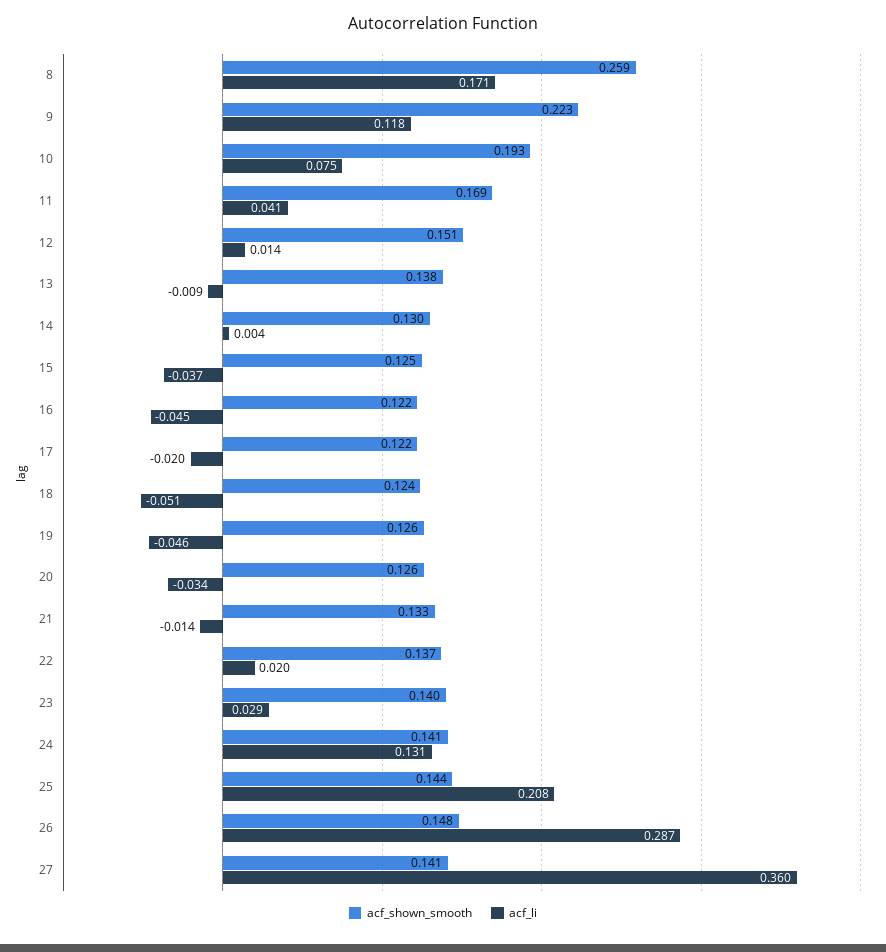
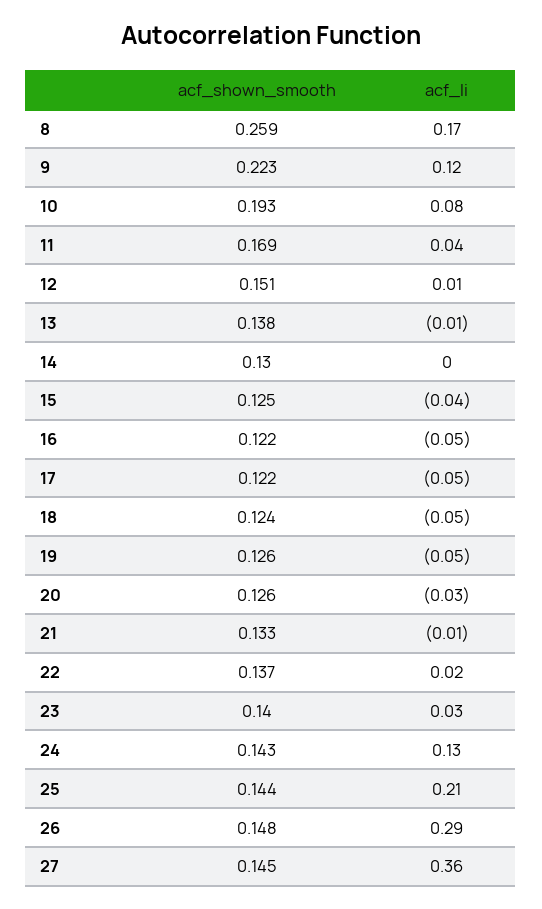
acf_li, 17: -0.02 -> -0.05
acf_shown_smooth, 24: 0.141 -> 0.143
acf_shown_smooth, 27: 0.141 -> 0.145

